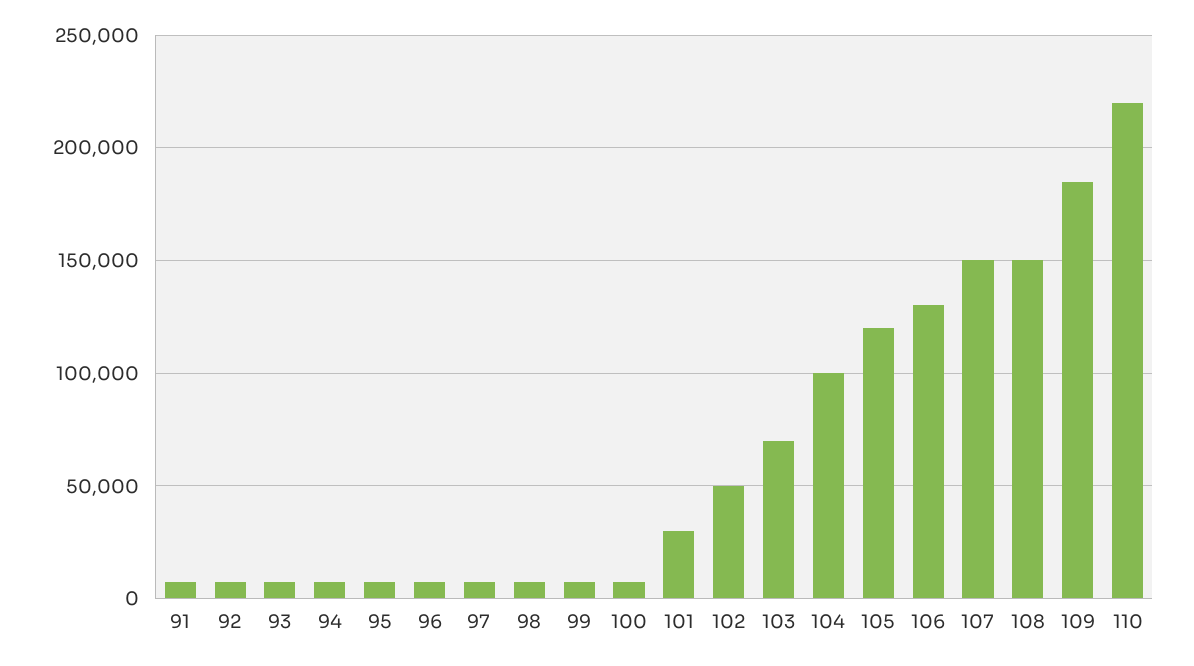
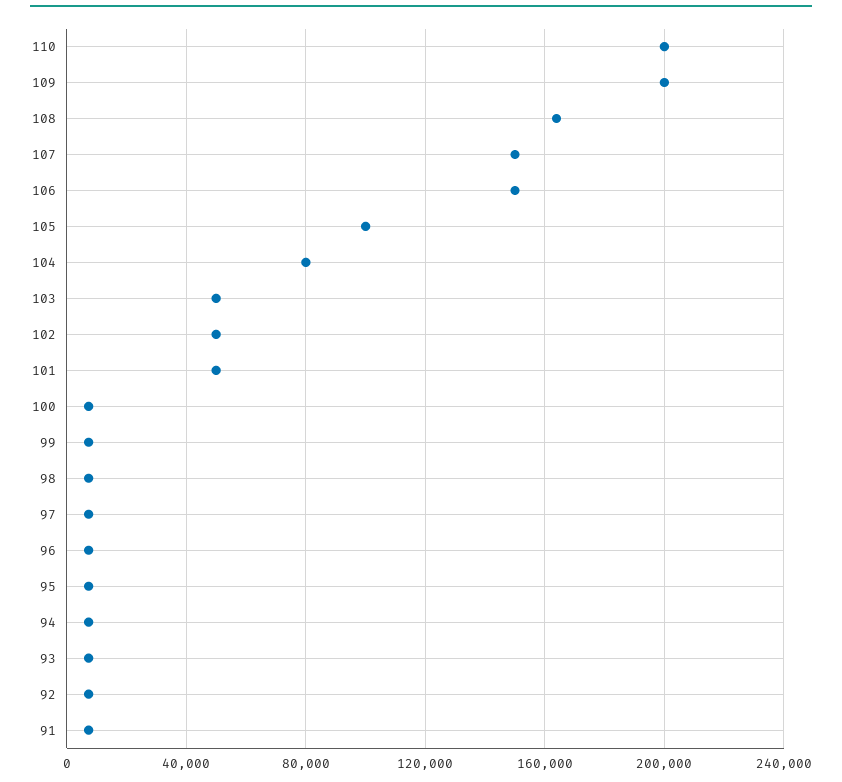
101: 30000 -> 50000
103: 70000 -> 50000
104: 100000 -> 80000
105: 120000 -> 100000
106: 130000 -> 150000
108: 150000 -> 165000
109: 185000 -> 200000
110: 220000 -> 200000

